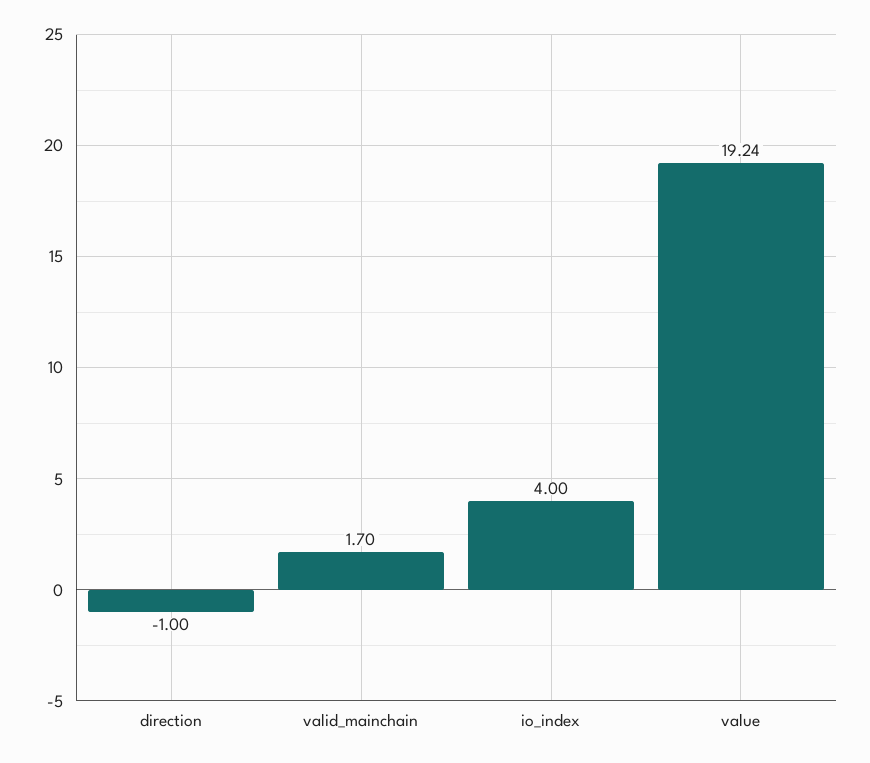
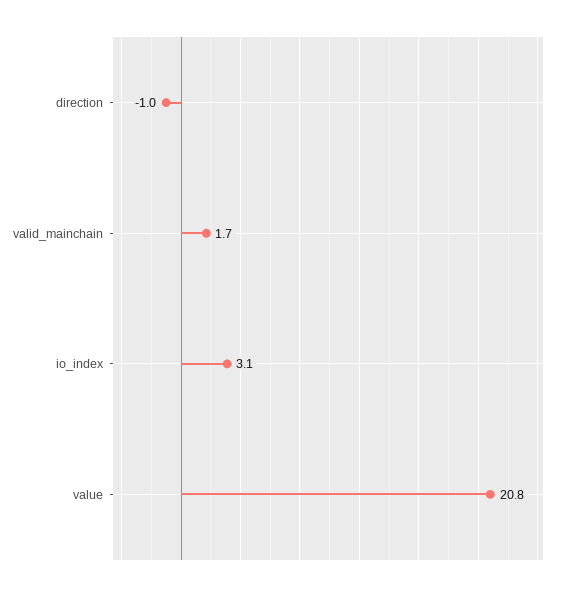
io_index: 4 -> 3.1
value: 19.24 -> 20.8

